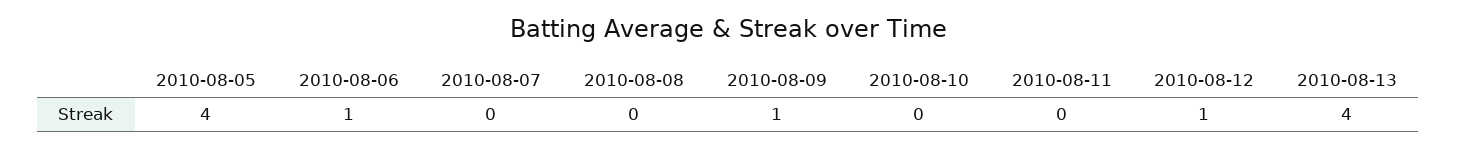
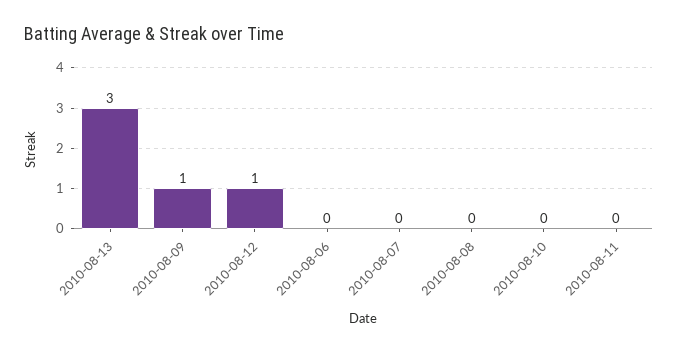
2010-08-05: 4 -> none
2010-08-06: 1 -> 0
2010-08-13: 4 -> 3

